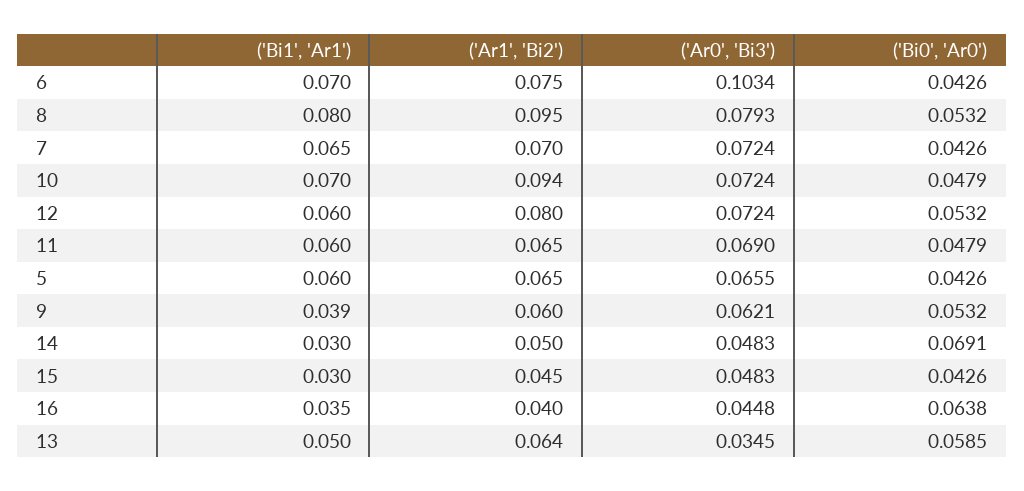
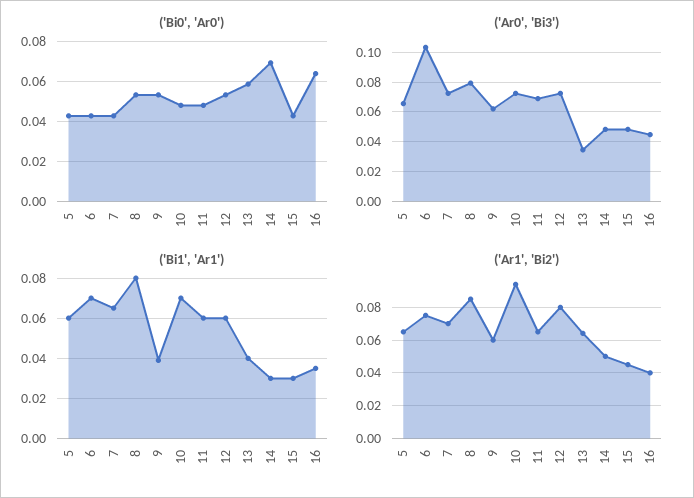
('Ar1', 'Bi2'), 8: 0.095 -> 0.085
('Bi1', 'Ar1'), 13: 0.05 -> 0.04

